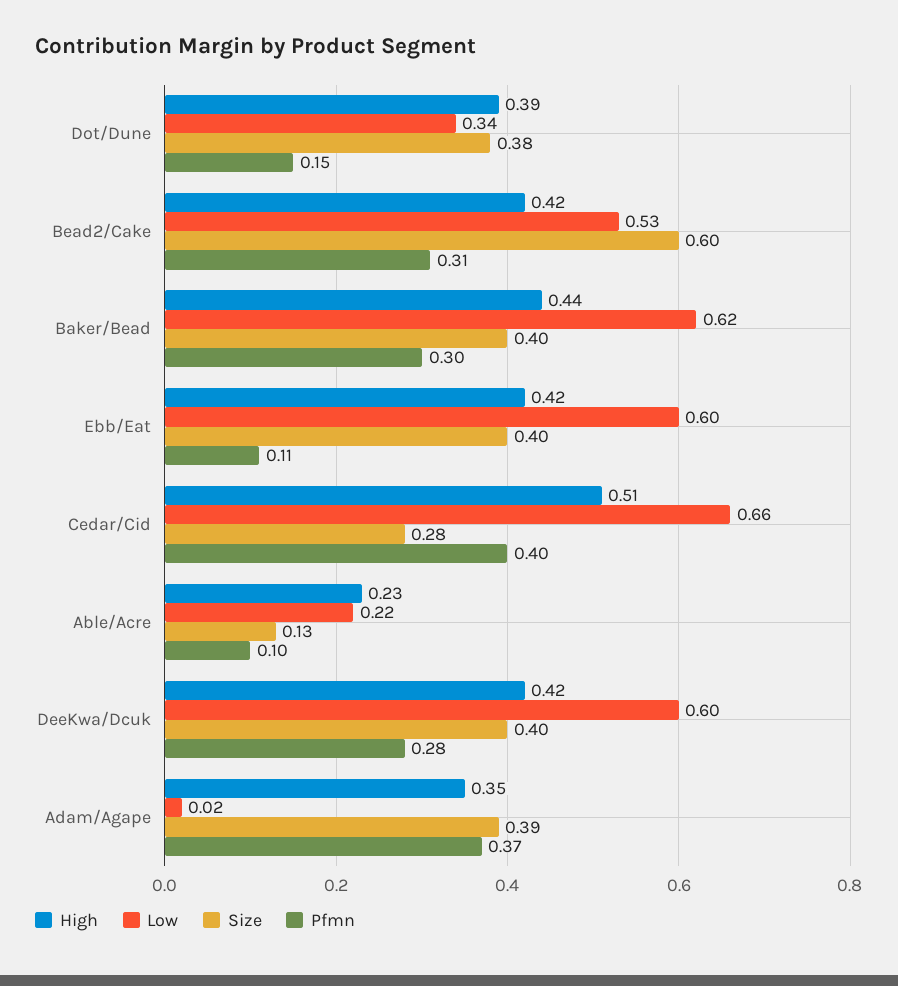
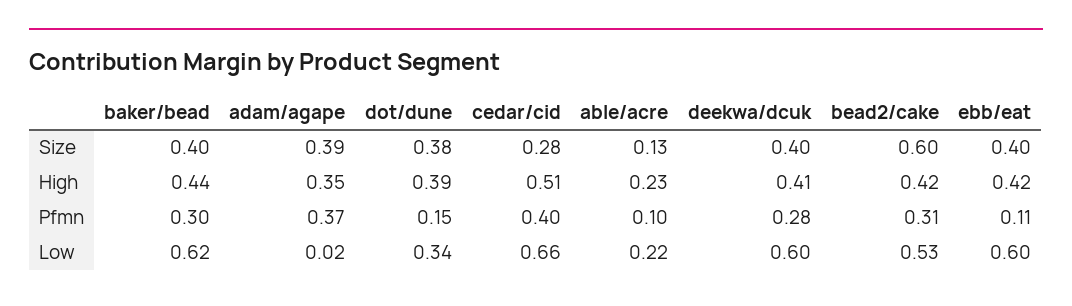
High, DeeKwa/Dcuk: 0.42 -> 0.41

